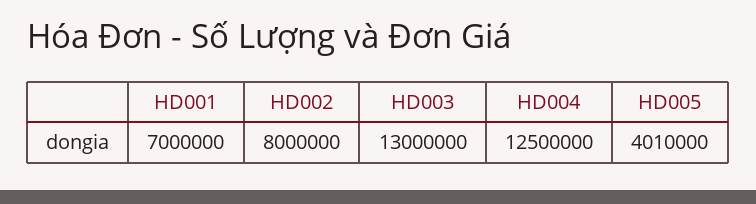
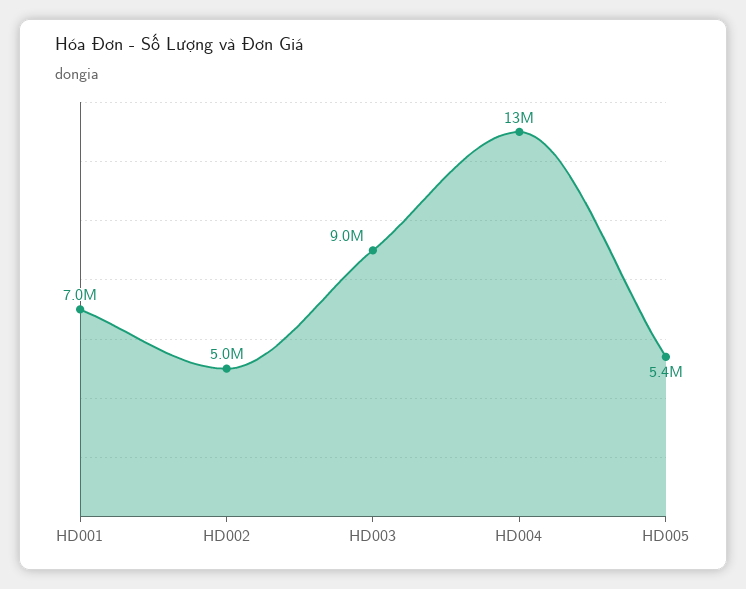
HD002: 8000000 -> 5000000
HD003: 13000000 -> 9000000
HD005: 4010000 -> 5400000

